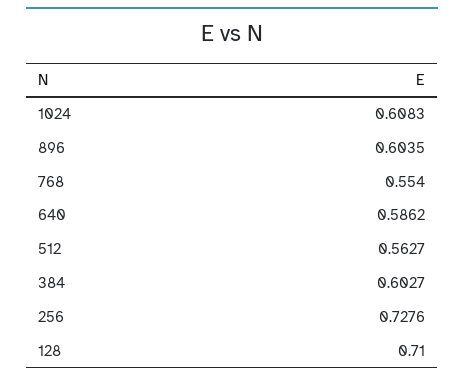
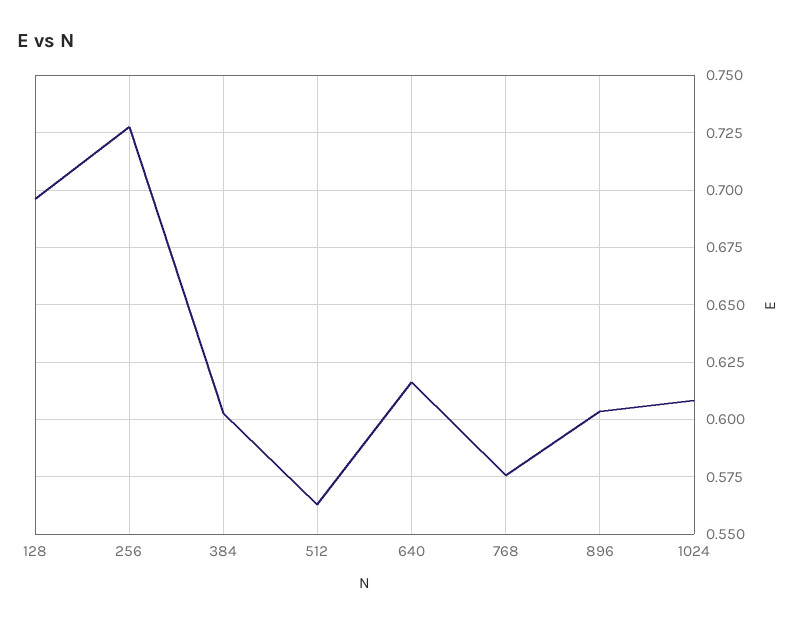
768: 0.554 -> 0.575
640: 0.5862 -> 0.615
128: 0.71 -> 0.695

